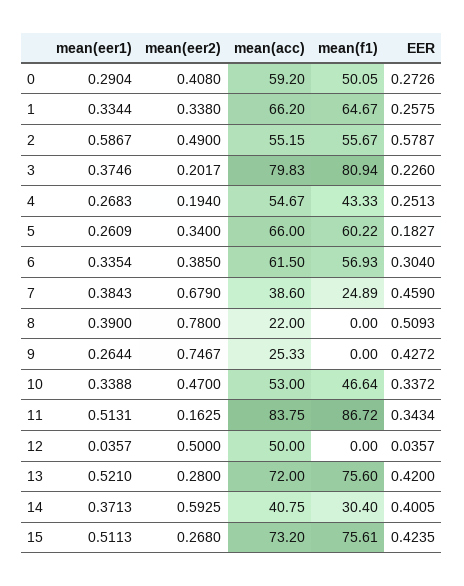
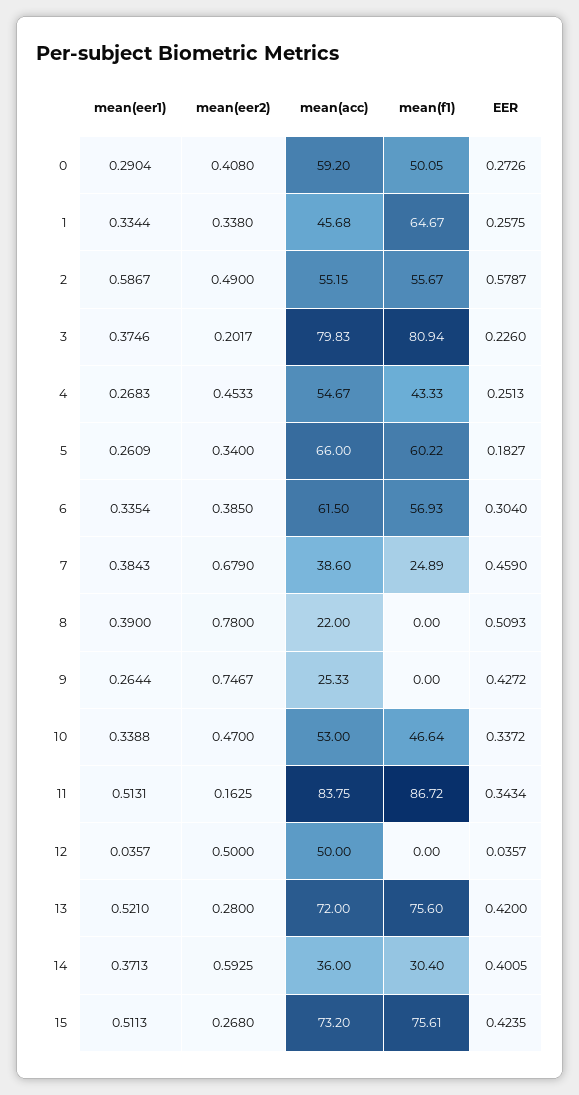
mean(acc), 1: 66.2 -> 45.68
mean(eer2), 4: 0.194 -> 0.4533
mean(acc), 14: 40.75 -> 36

